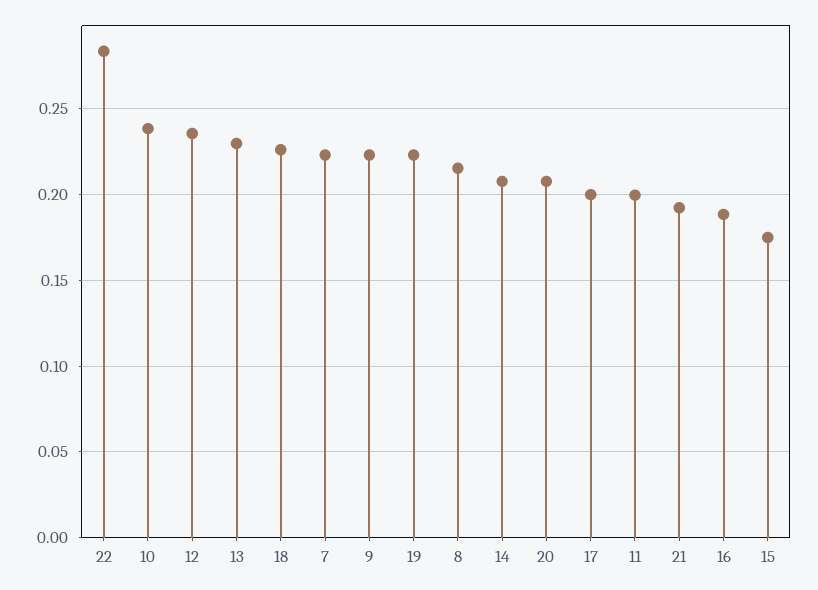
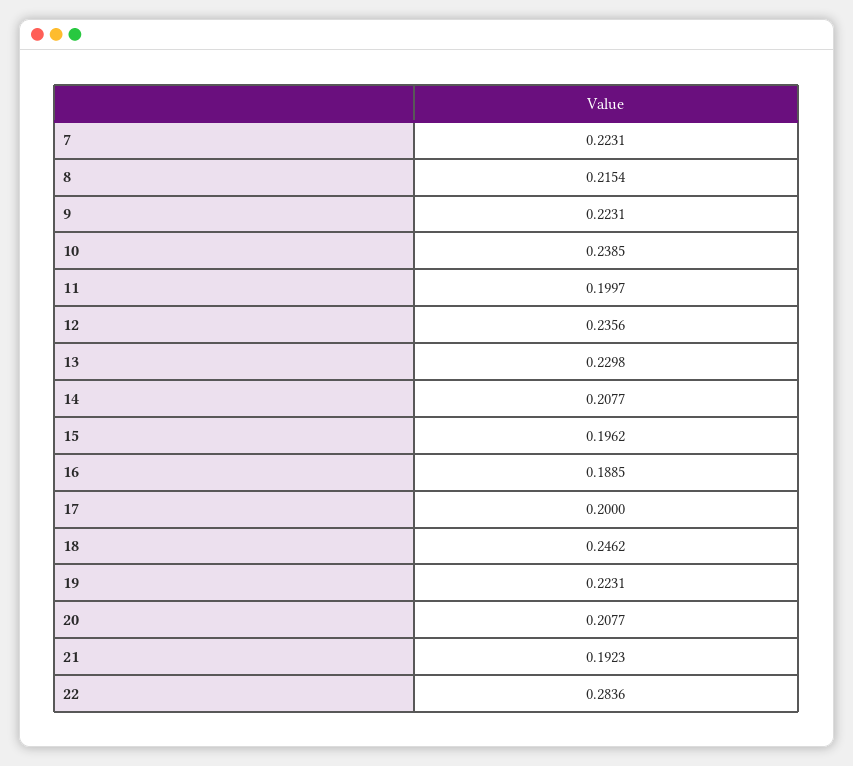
18: 0.225 -> 0.2462
15: 0.175 -> 0.1962

